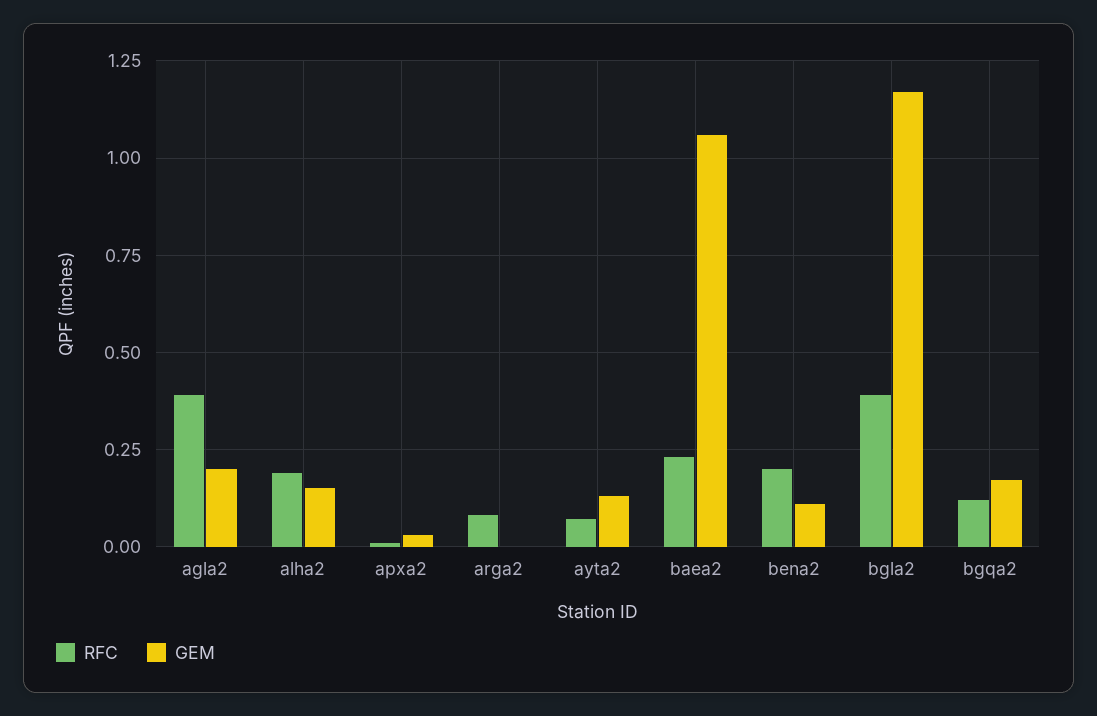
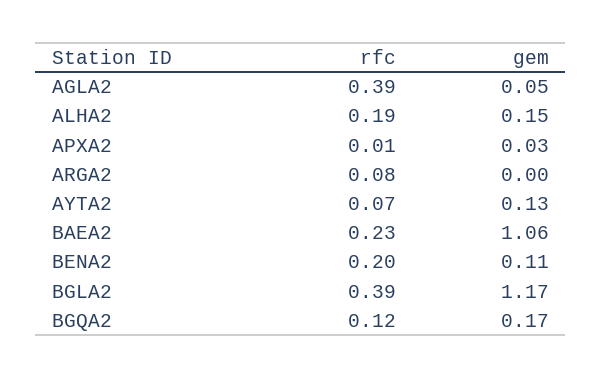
GEM, agla2: 0.2 -> 0.05

